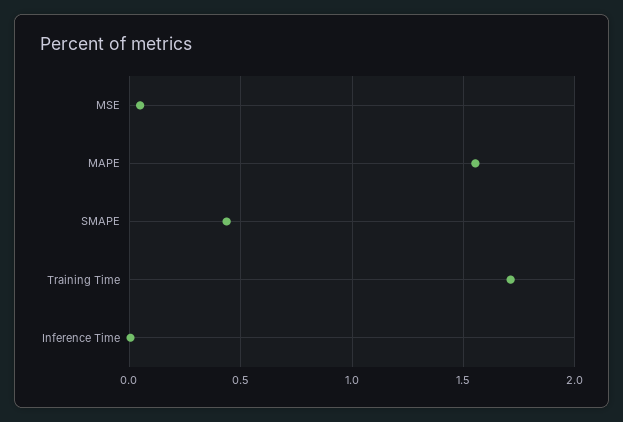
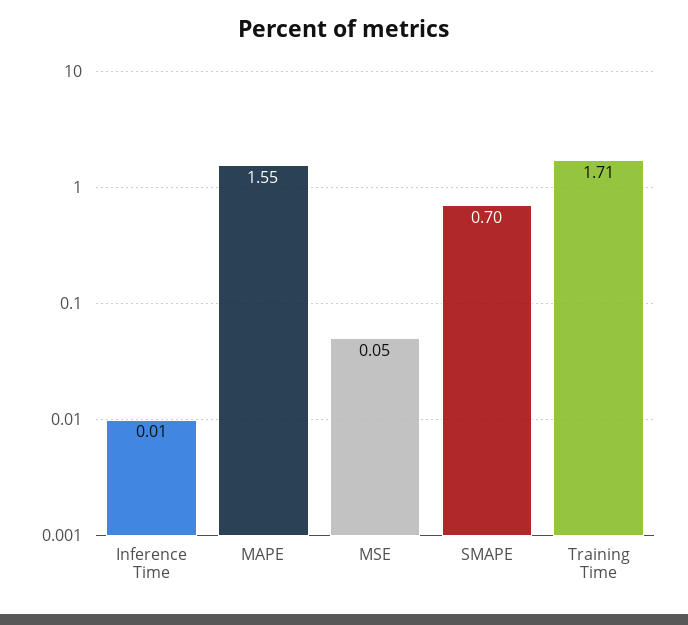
SMAPE: 0.45 -> 0.7

